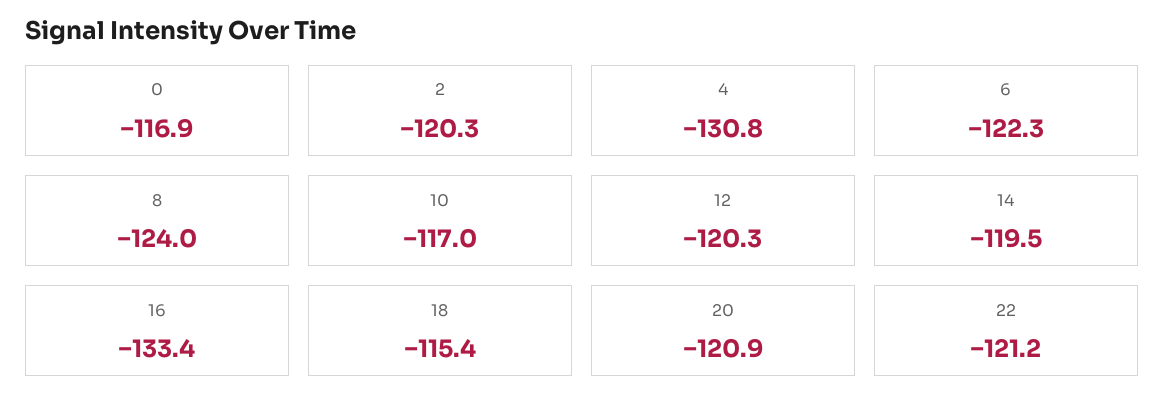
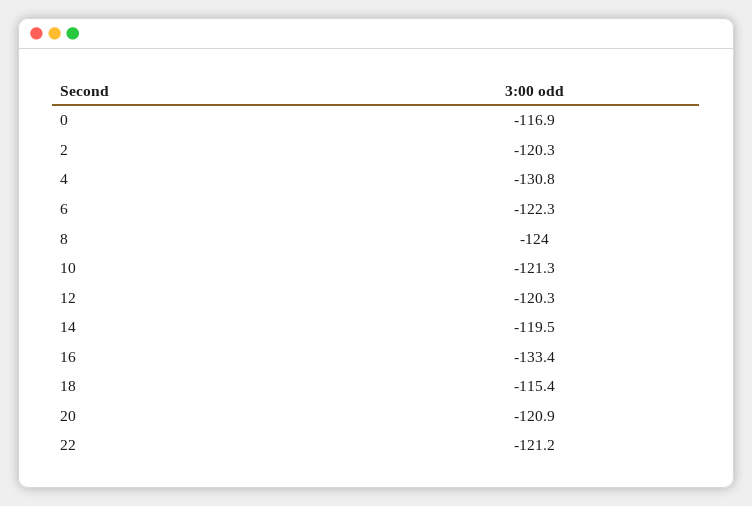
10: -117 -> -121.3

